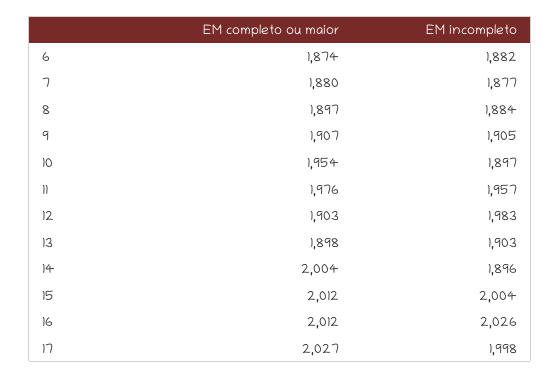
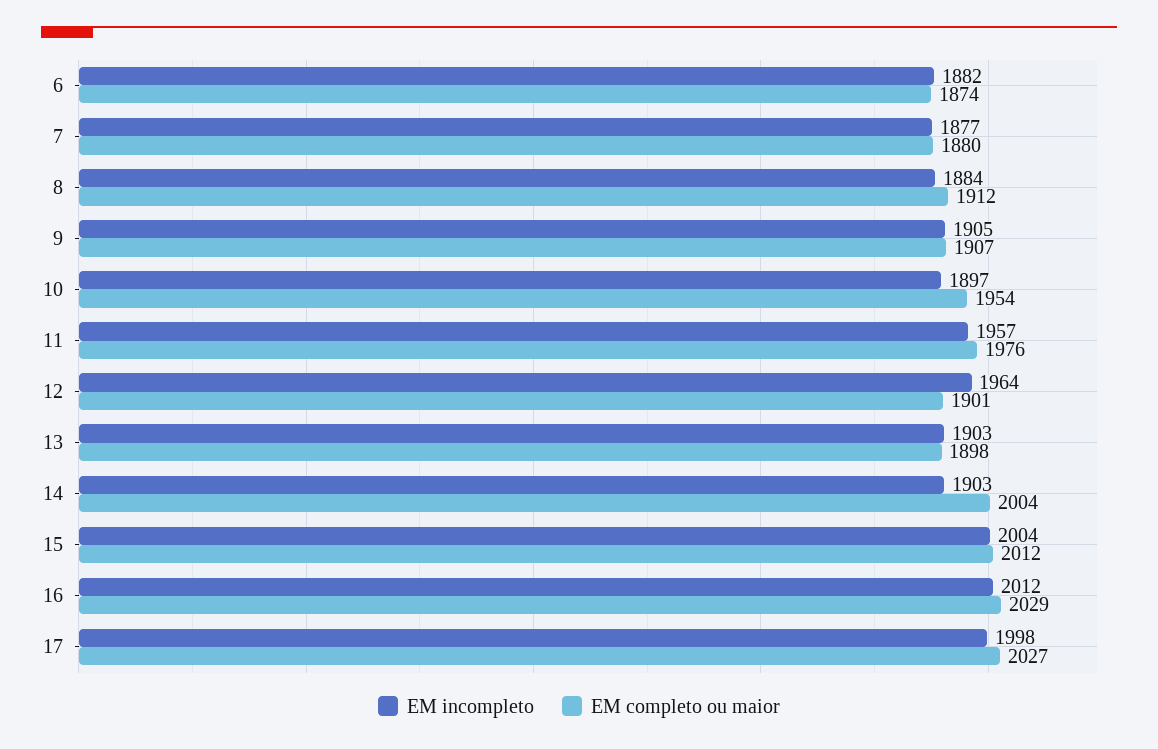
EM completo ou maior, 8: 1897 -> 1912
EM completo ou maior, 12: 1903 -> 1901
EM incompleto, 12: 1983 -> 1964
EM incompleto, 14: 1896 -> 1903
EM completo ou maior, 16: 2012 -> 2029
EM incompleto, 16: 2026 -> 2012

